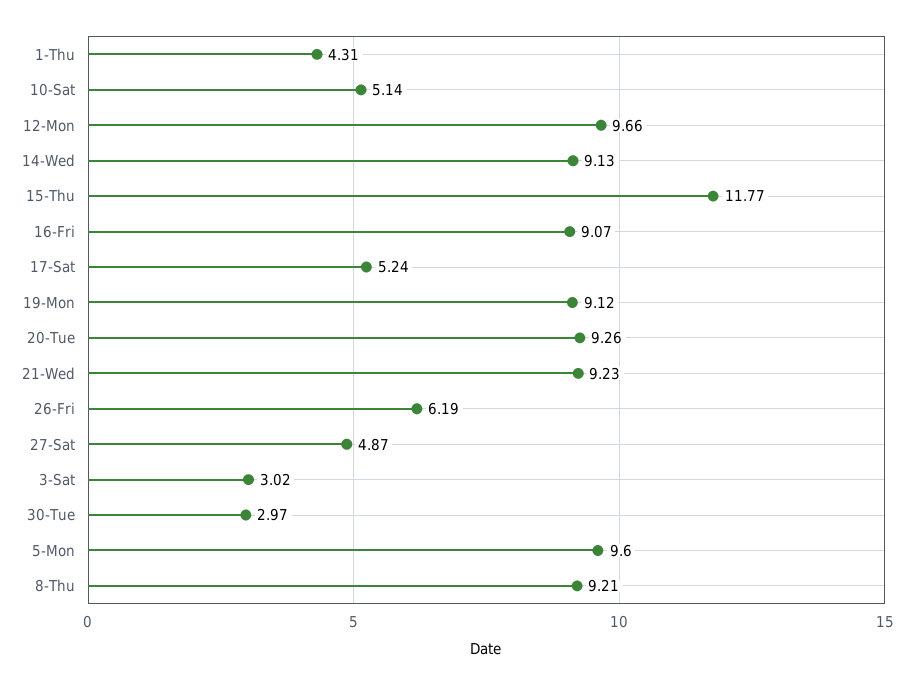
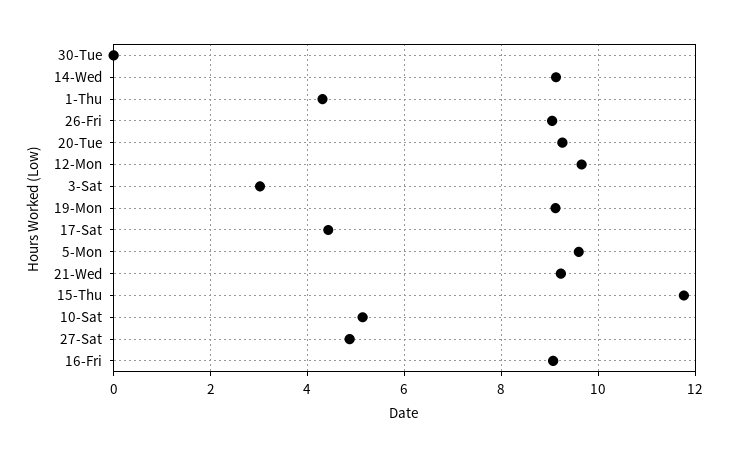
17-Sat: 5.24 -> 4.4
26-Fri: 6.19 -> 9
30-Tue: 2.97 -> 0
8-Thu: 9.21 -> none

